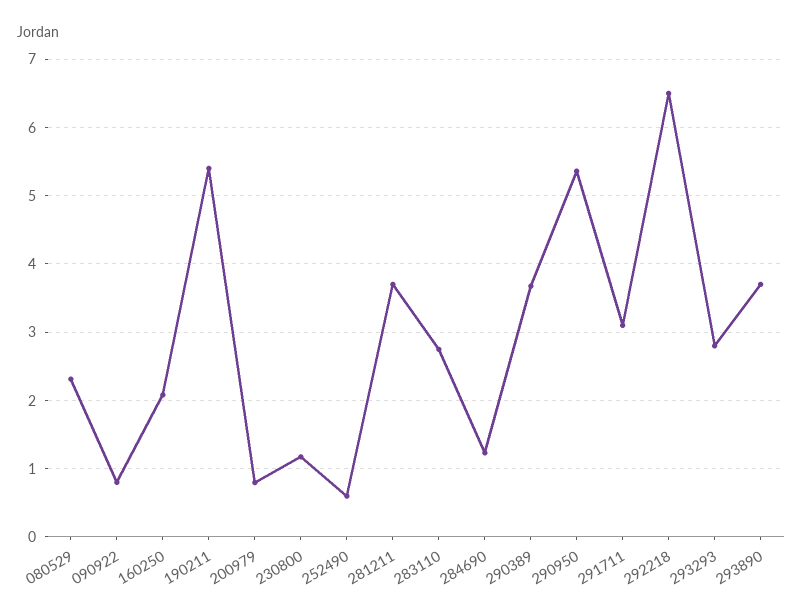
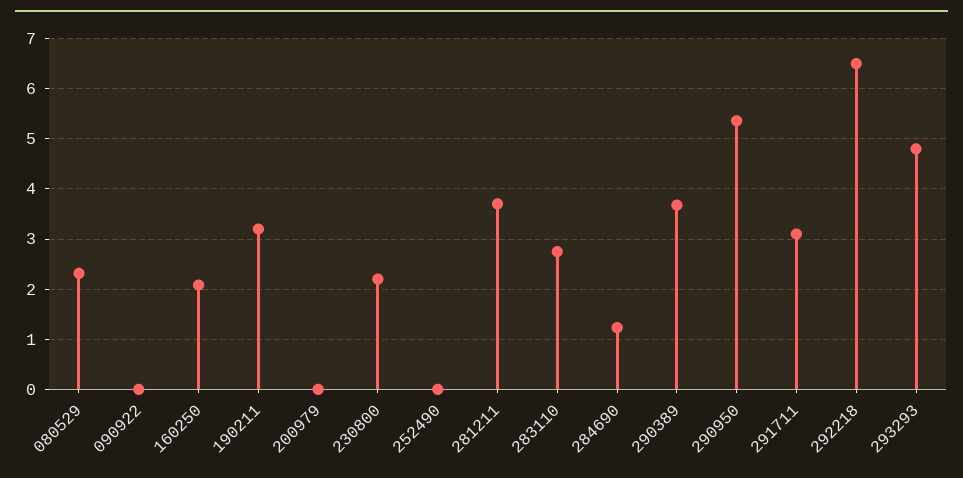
090922: 0.8 -> 0
190211: 5.4 -> 3.2
200979: 0.8 -> 0
230800: 1.2 -> 2.2
252490: 0.6 -> 0
293293: 2.8 -> 4.8
293890: 3.7 -> none

